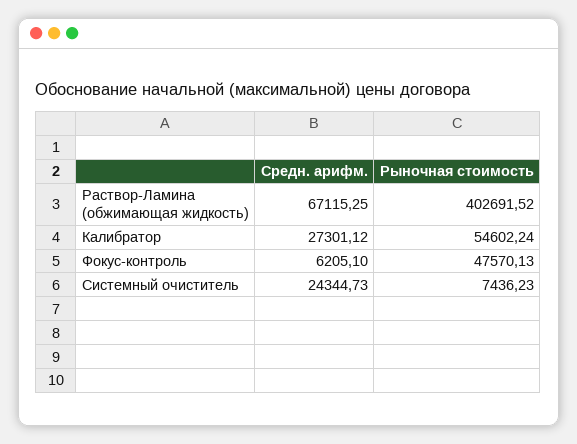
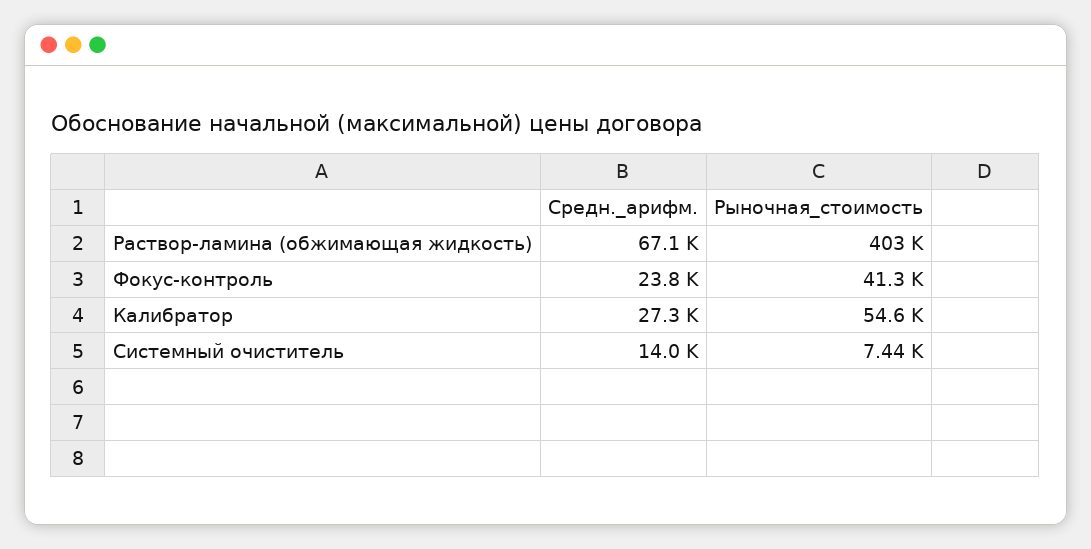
Средн. арифм., Фокус-контроль: 6205.1 -> 23800
Рыночная стоимость, Фокус-контроль: 47570.13 -> 41300
Средн. арифм., Системный очиститель: 24344.73 -> 14000

